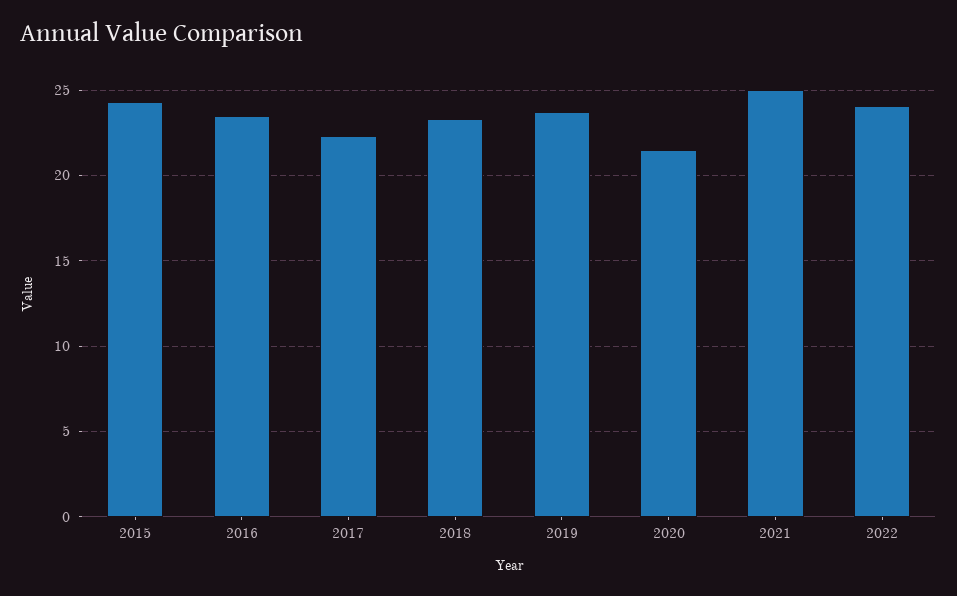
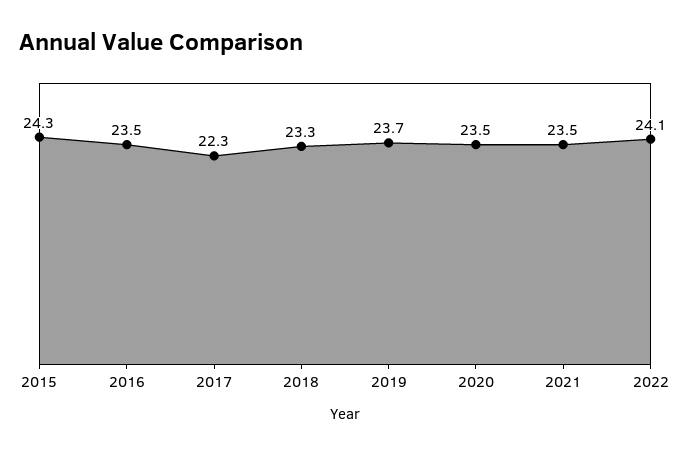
2020: 21.5 -> 23.5
2021: 25 -> 23.5

